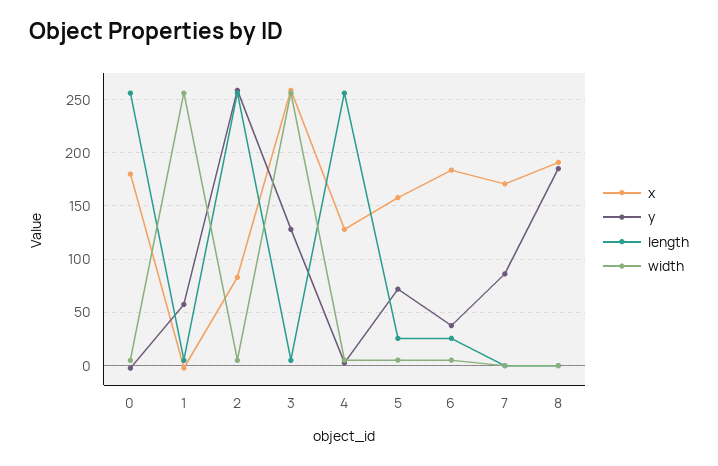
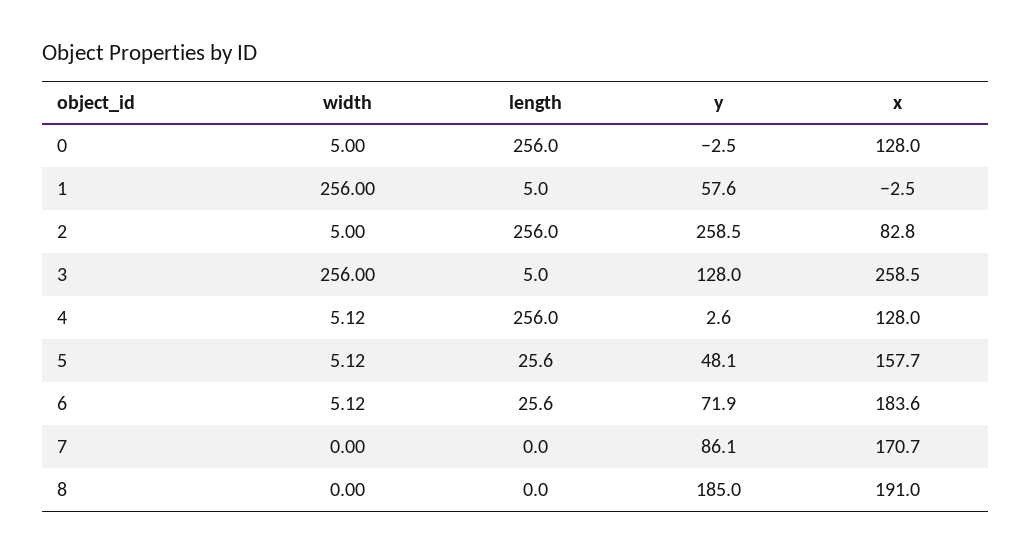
x, 0: 180 -> 128
y, 5: 70 -> 48.1
y, 6: 40 -> 71.9

